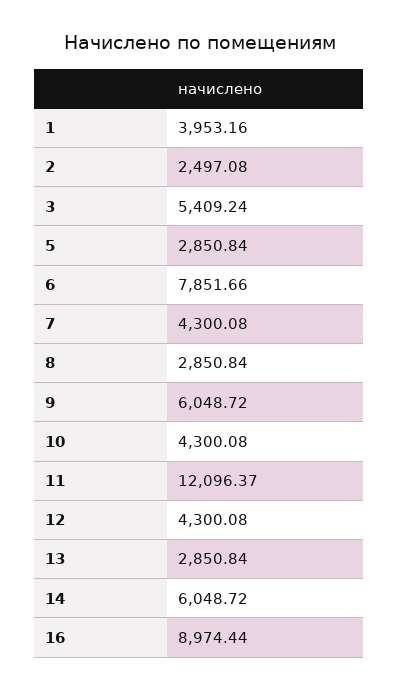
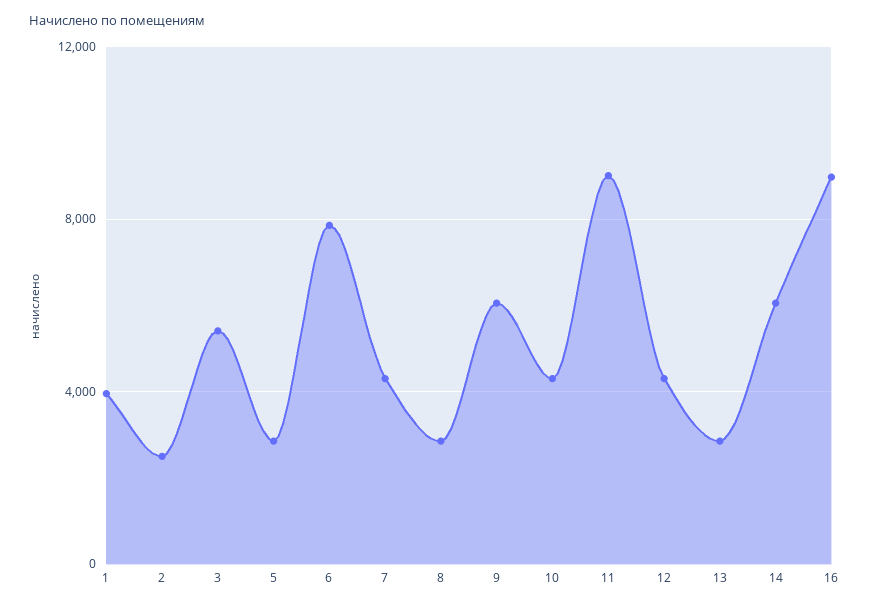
11: 12096.37 -> 9000

